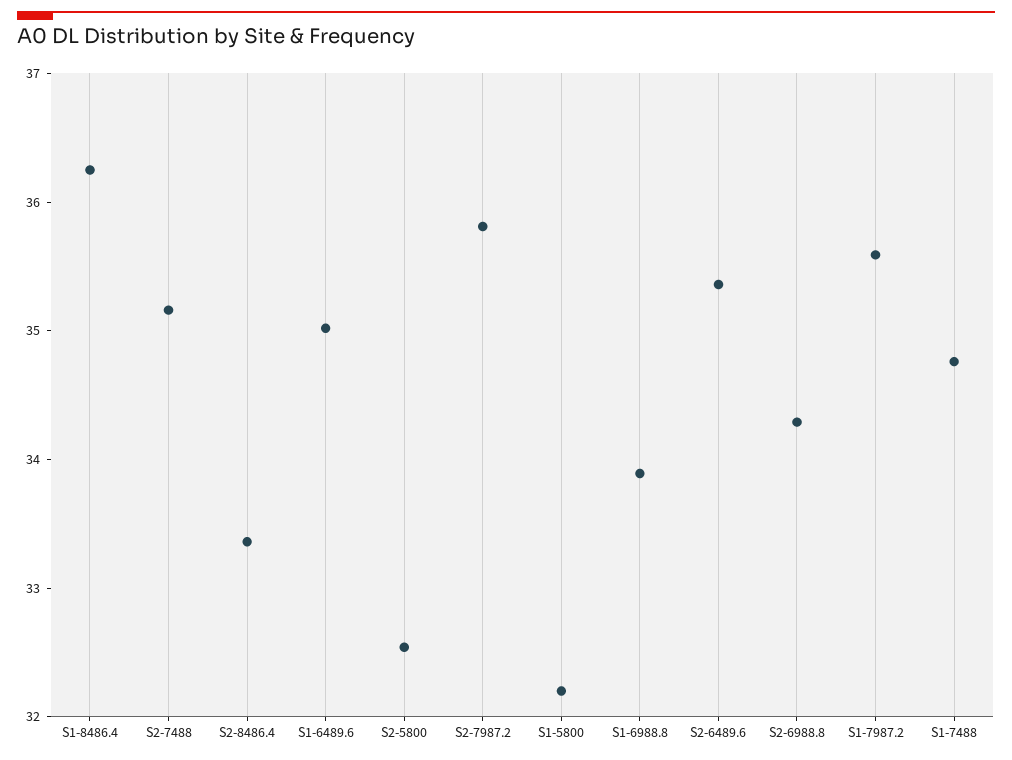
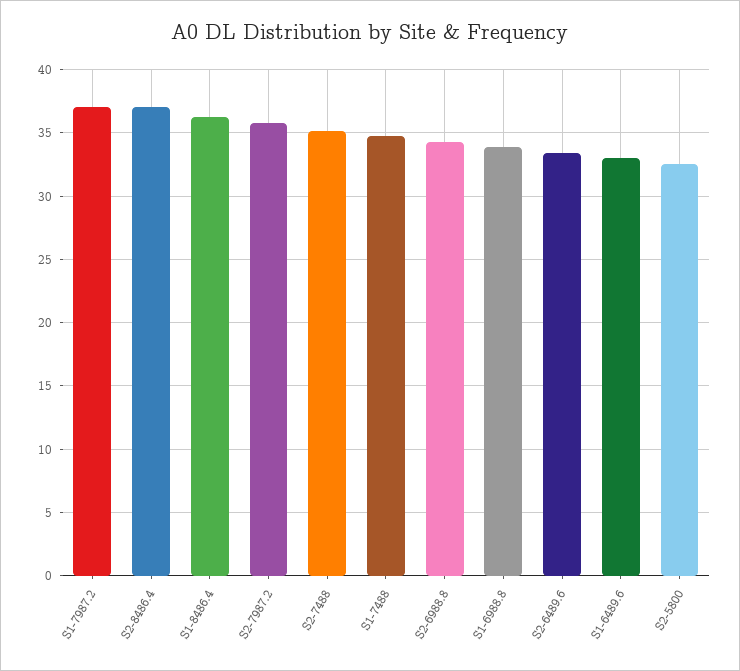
S2-8486.4: 33.4 -> 37
S1-6489.6: 35 -> 33
S1-5800: 32.2 -> none
S2-6489.6: 35.4 -> 33.5
S1-7987.2: 35.6 -> 37

